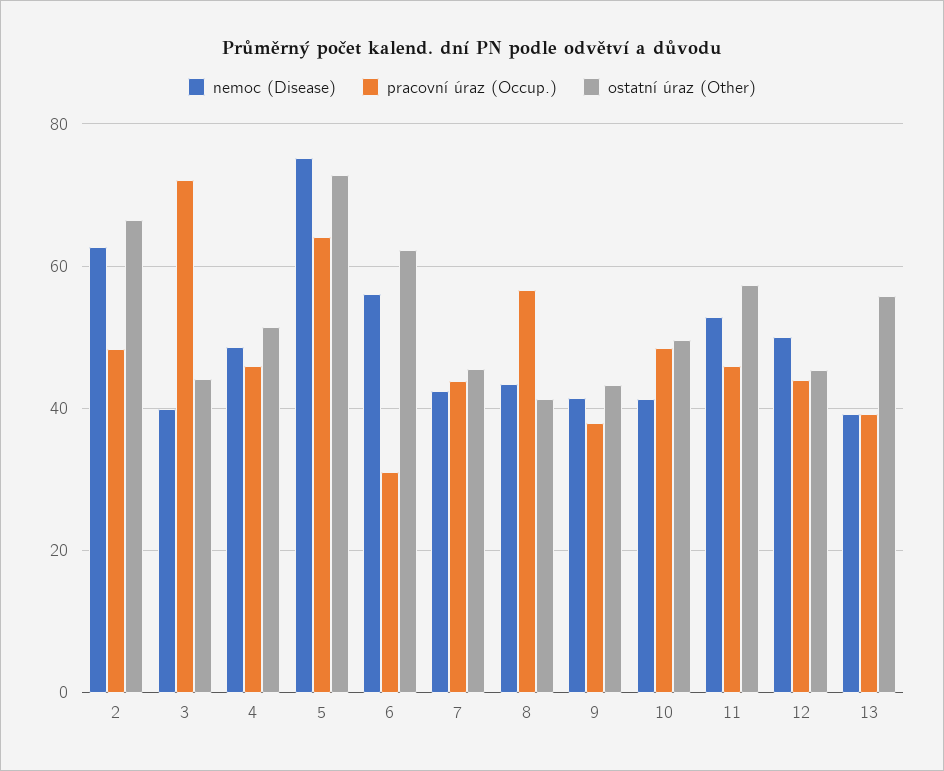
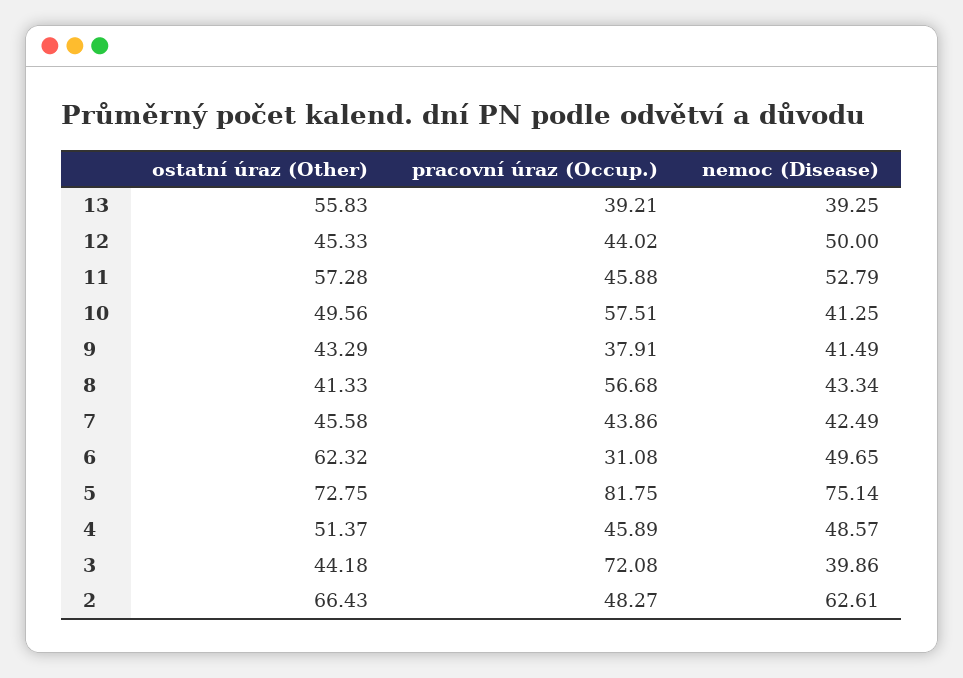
pracovní úraz (Occup.), 5: 64 -> 81.75
nemoc (Disease), 6: 56 -> 49.65
pracovní úraz (Occup.), 10: 48 -> 57.51

